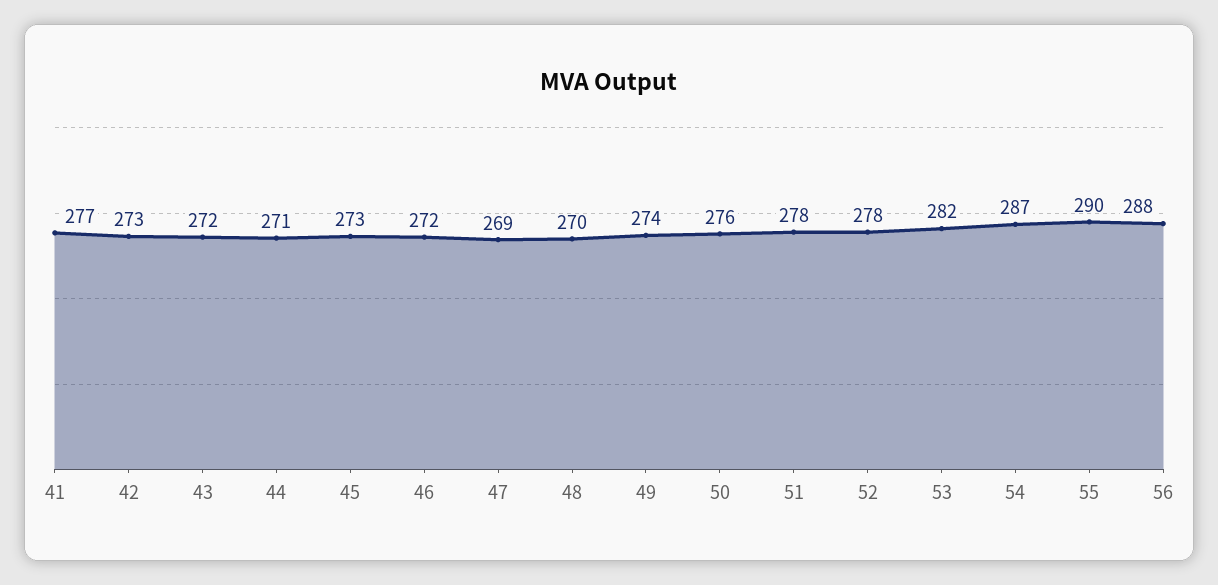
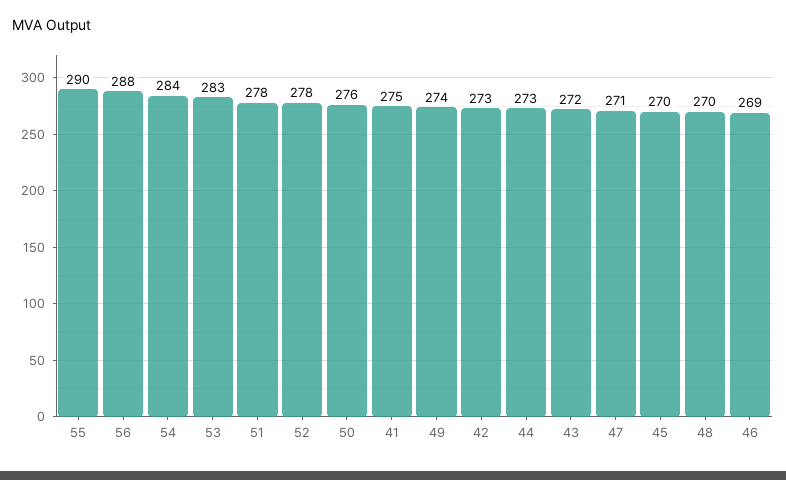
41: 277 -> 275
44: 271 -> 273
45: 273 -> 270
46: 272 -> 269
47: 269 -> 271
53: 282 -> 283
54: 287 -> 284

